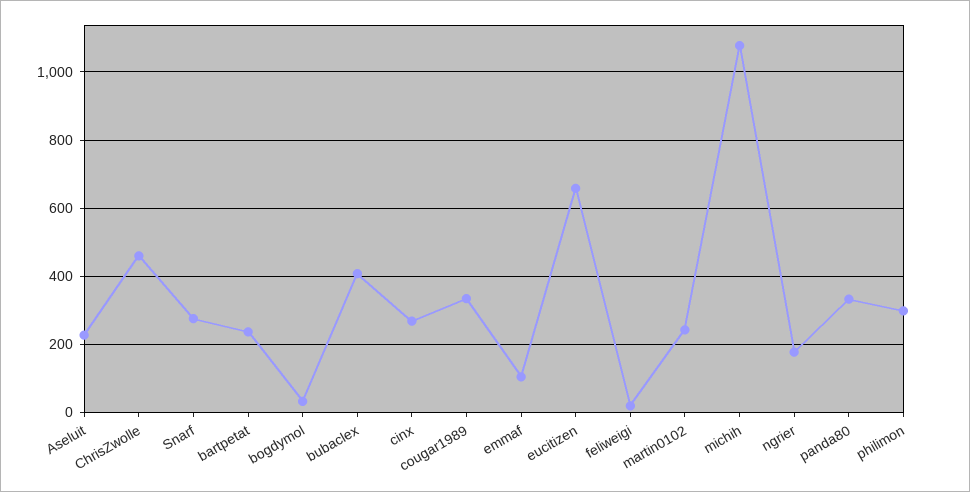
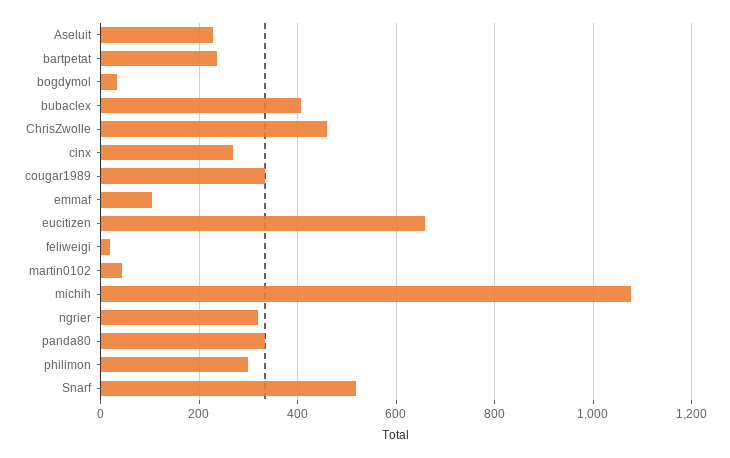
Snarf: 280 -> 520
martin0102: 240 -> 40
ngrier: 180 -> 320

